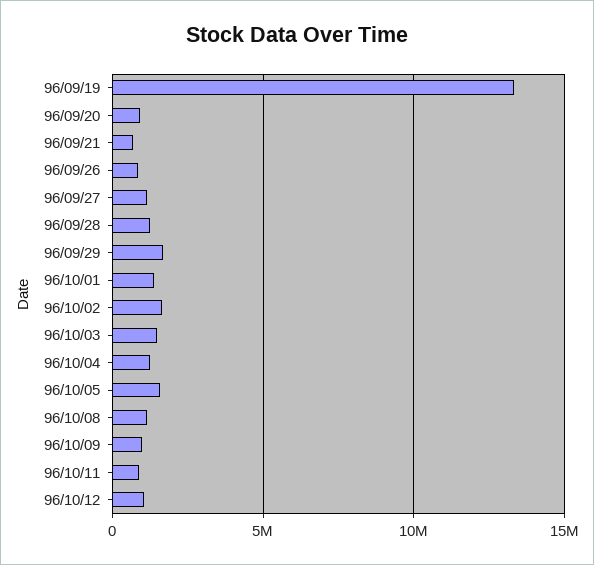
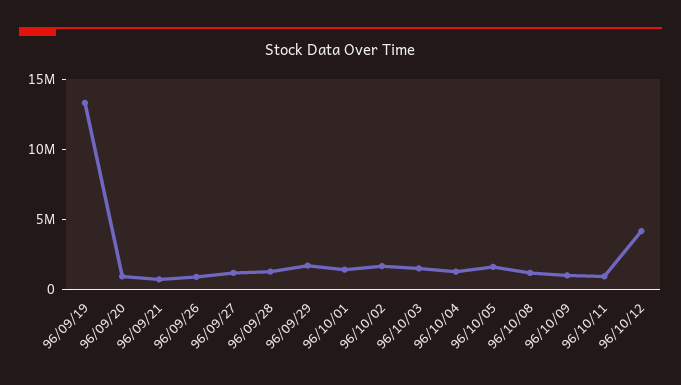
96/10/12: 1000000 -> 4000000

